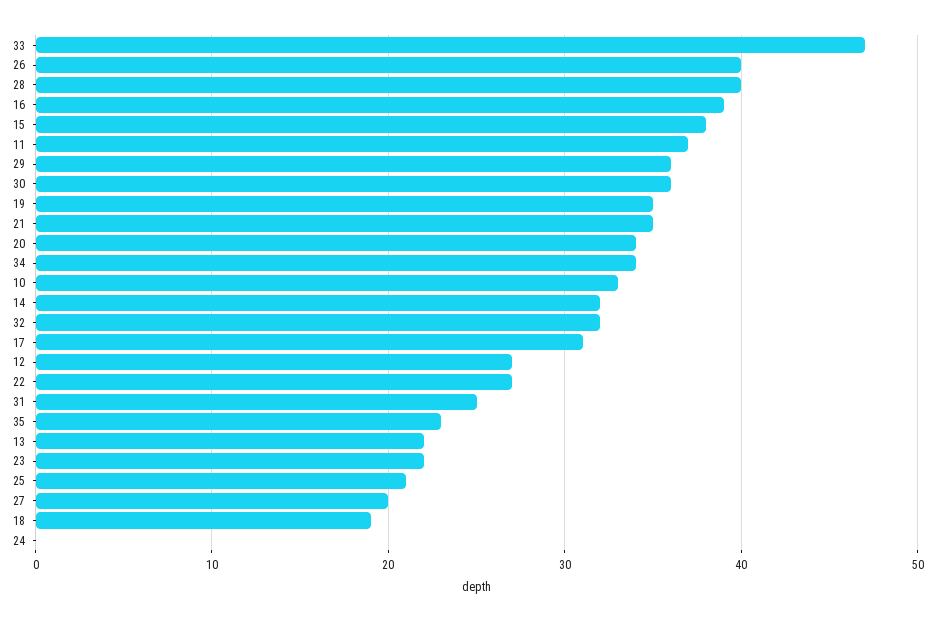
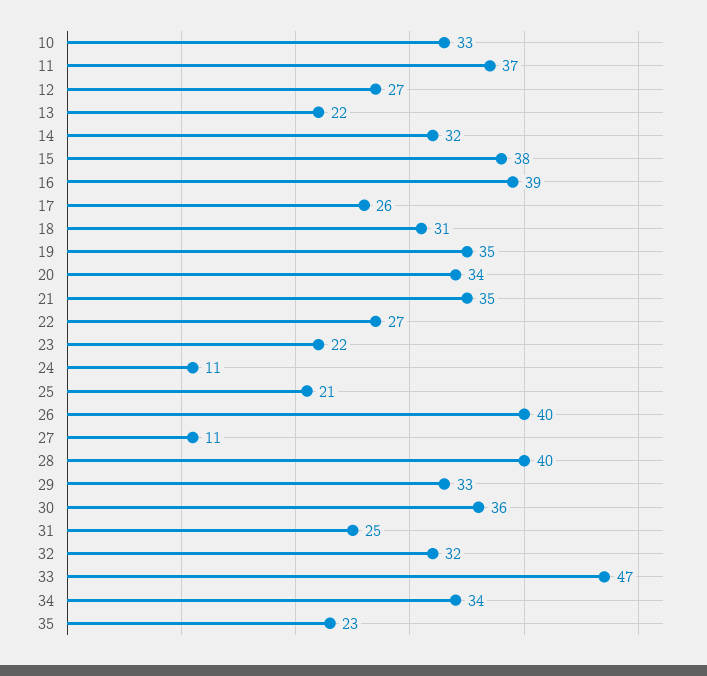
29: 36 -> 33
17: 31 -> 26
27: 20 -> 11
18: 19 -> 31
24: 0 -> 11

